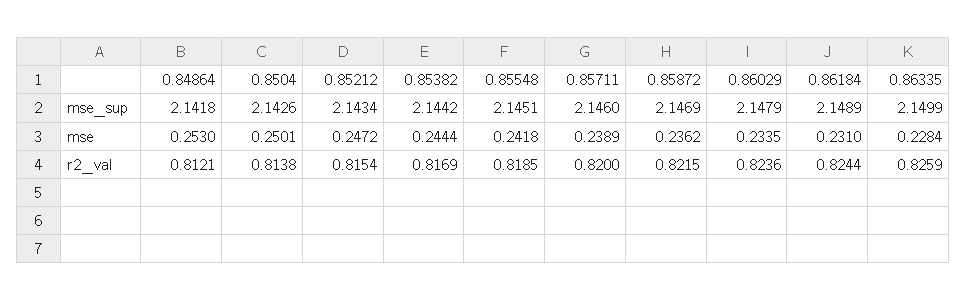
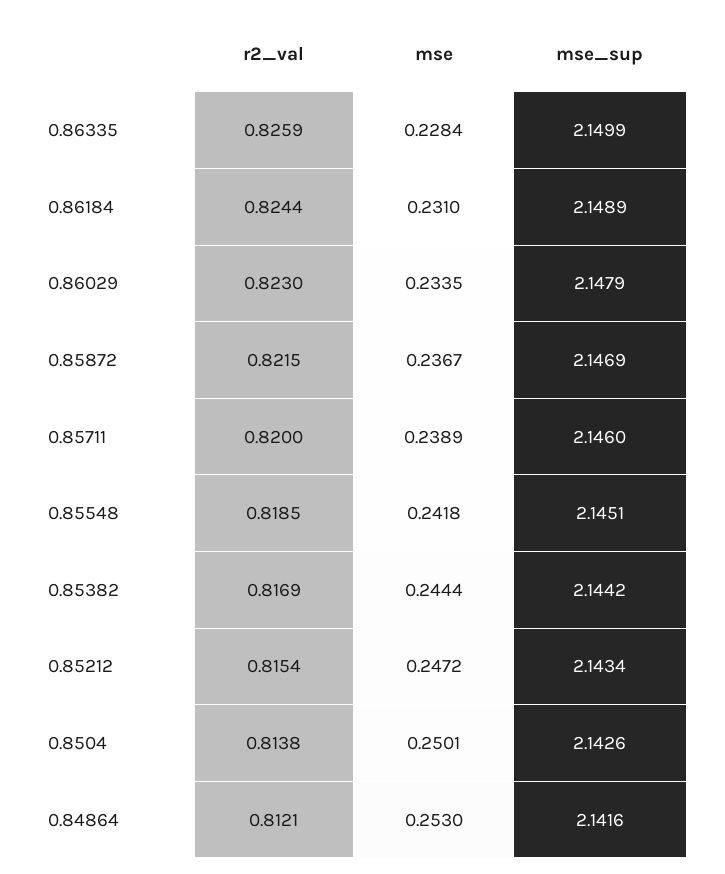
0.84864, mse_sup: 2.1418 -> 2.1416
0.85872, mse: 0.2362 -> 0.2367
0.86029, r2_val: 0.8236 -> 0.823

